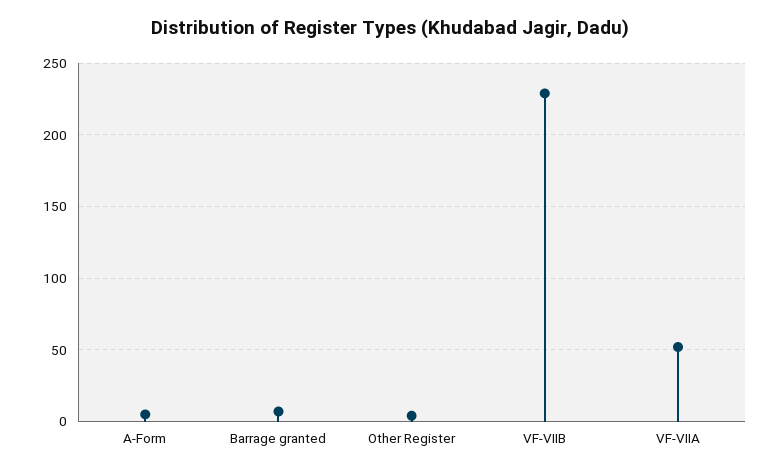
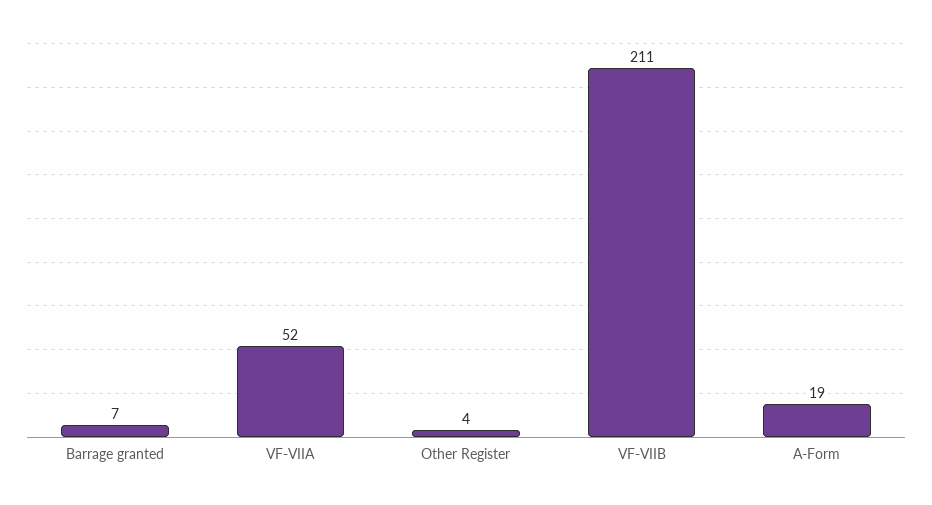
A-Form: 5 -> 19
VF-VIIB: 230 -> 211

